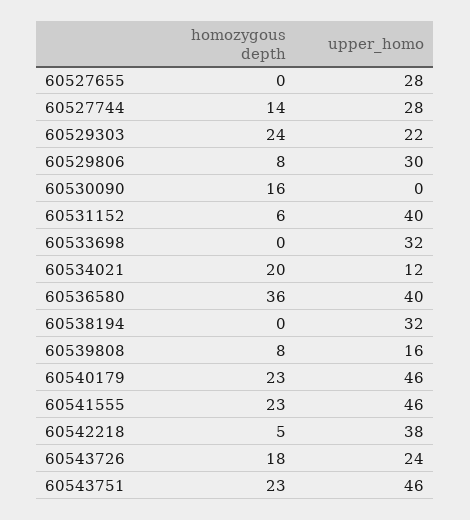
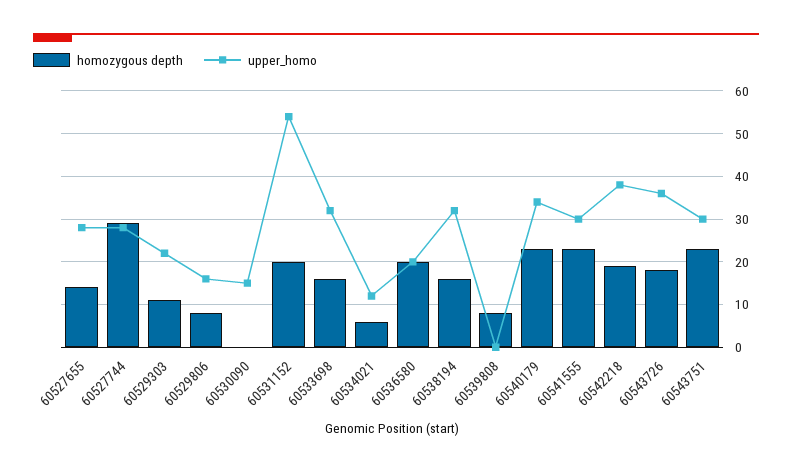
homozygous depth, 60527655: 0 -> 15
homozygous depth, 60527744: 14 -> 30
homozygous depth, 60529303: 24 -> 10
upper_homo, 60529806: 30 -> 15
homozygous depth, 60530090: 16 -> 0
upper_homo, 60530090: 0 -> 15
homozygous depth, 60531152: 6 -> 20
upper_homo, 60531152: 40 -> 55
homozygous depth, 60533698: 0 -> 15
homozygous depth, 60534021: 20 -> 5
homozygous depth, 60536580: 36 -> 20
upper_homo, 60536580: 40 -> 20
homozygous depth, 60538194: 0 -> 15
upper_homo, 60539808: 16 -> 0
upper_homo, 60540179: 46 -> 35
upper_homo, 60541555: 46 -> 30
homozygous depth, 60542218: 5 -> 20
upper_homo, 60543726: 24 -> 35
upper_homo, 60543751: 46 -> 30

